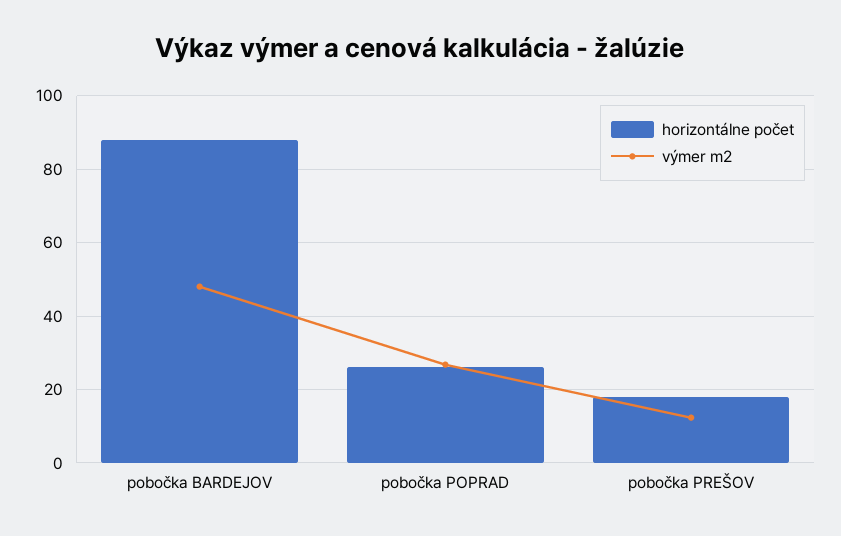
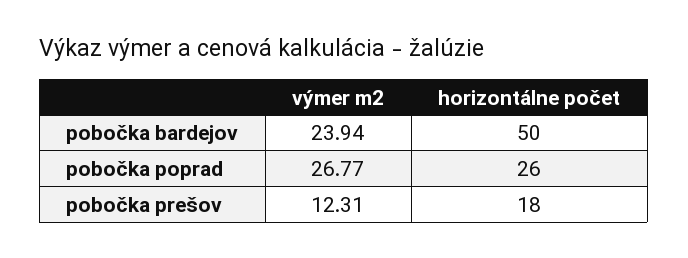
horizontálne počet, pobočka BARDEJOV: 88 -> 50
výmer m2, pobočka BARDEJOV: 48 -> 23.94

